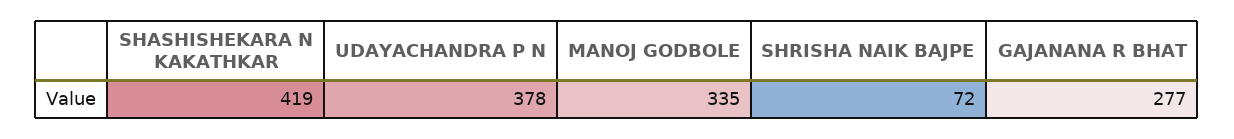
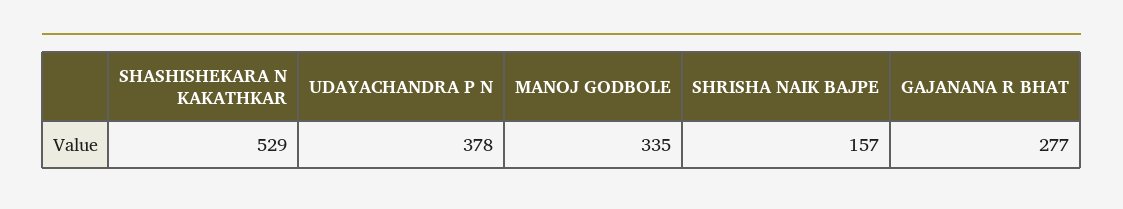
SHASHISHEKARA N KAKATHKAR: 419 -> 529
SHRISHA NAIK BAJPE: 72 -> 157

